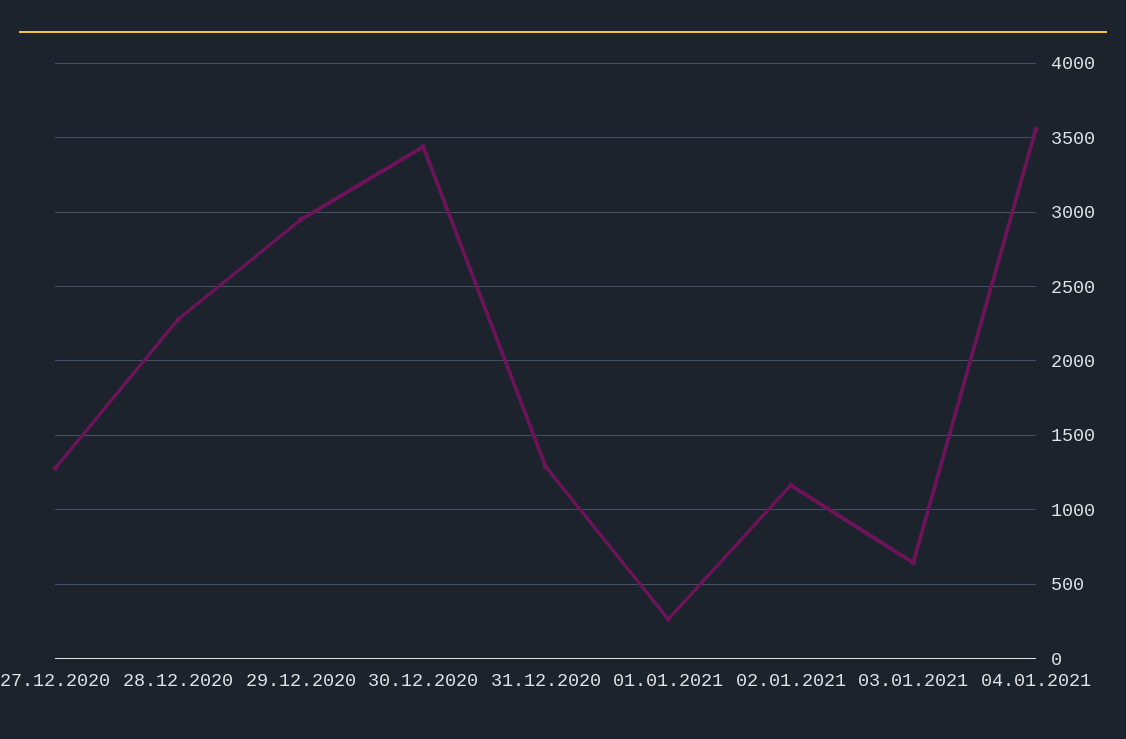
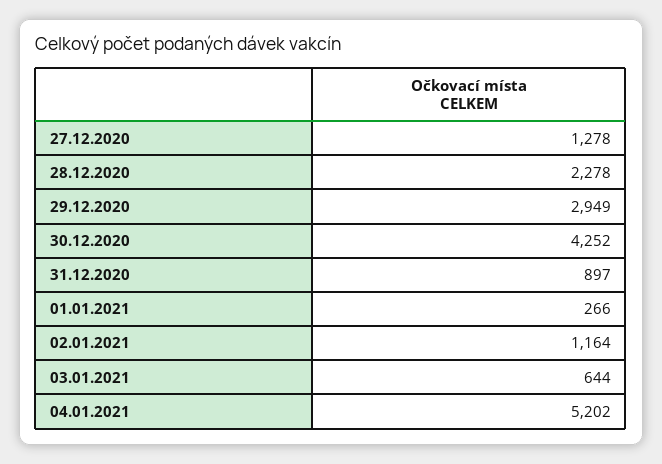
30.12.2020: 3450 -> 4252
31.12.2020: 1300 -> 897
04.01.2021: 3550 -> 5202

